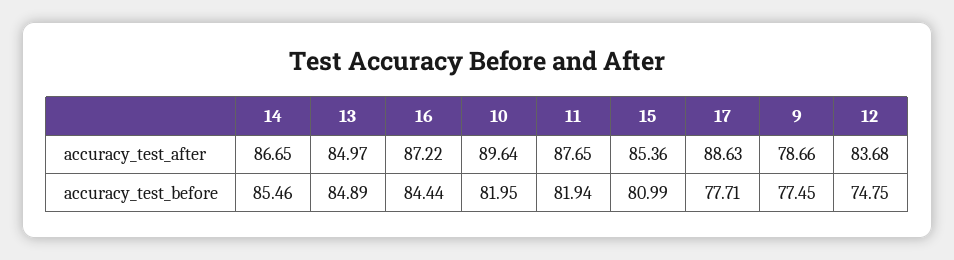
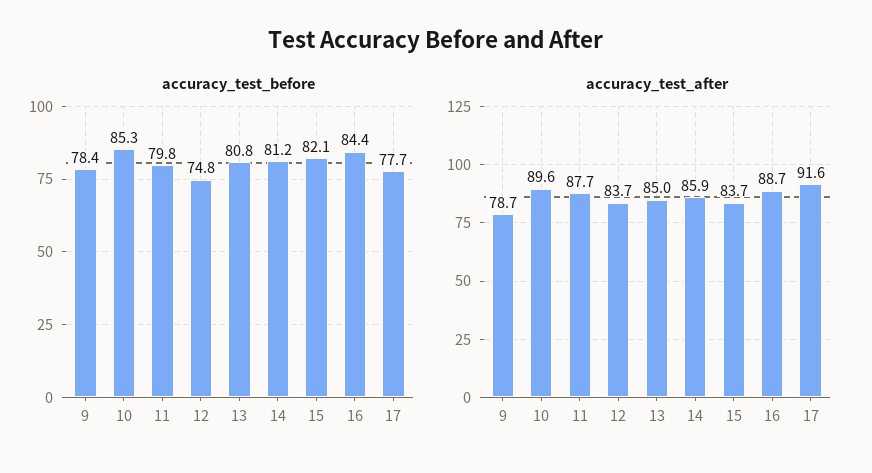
accuracy_test_after, 14: 86.65 -> 85.9
accuracy_test_after, 16: 87.22 -> 88.7
accuracy_test_after, 15: 85.36 -> 83.7
accuracy_test_after, 17: 88.63 -> 91.6
accuracy_test_before, 14: 85.46 -> 81.2
accuracy_test_before, 13: 84.89 -> 80.8
accuracy_test_before, 10: 81.95 -> 85.3
accuracy_test_before, 11: 81.94 -> 79.8
accuracy_test_before, 15: 80.99 -> 82.1
accuracy_test_before, 9: 77.45 -> 78.4

